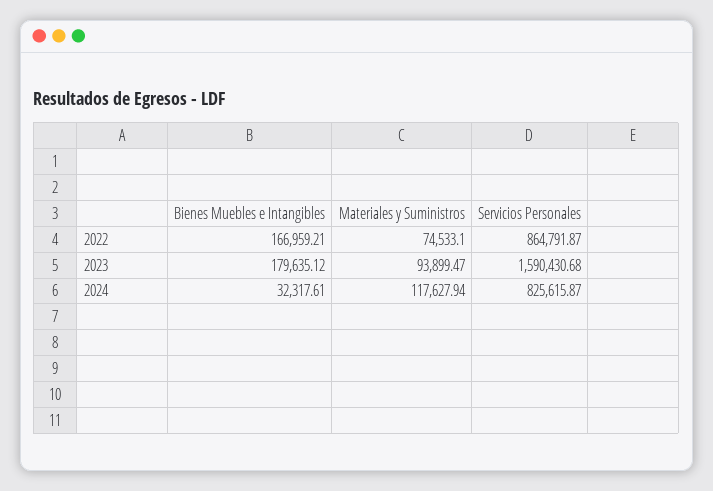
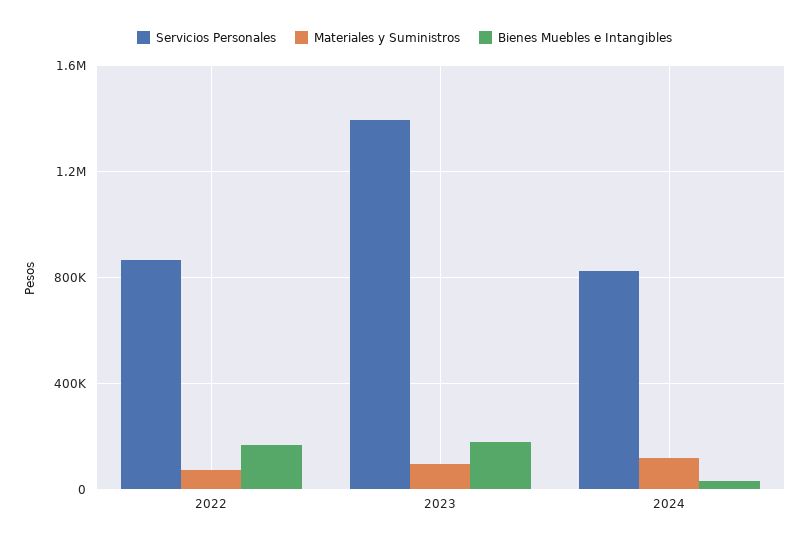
Servicios Personales, 2023: 1590430.68 -> 1400000

